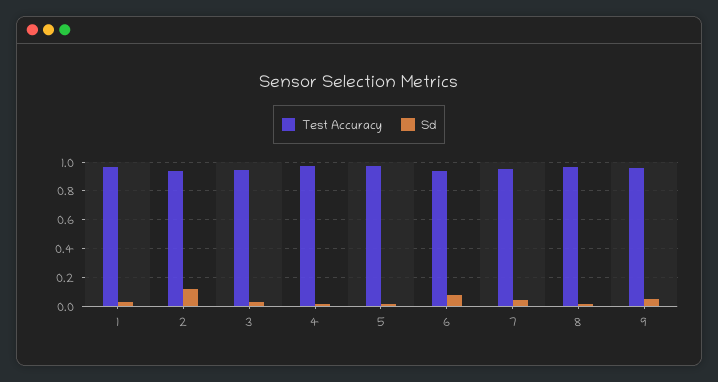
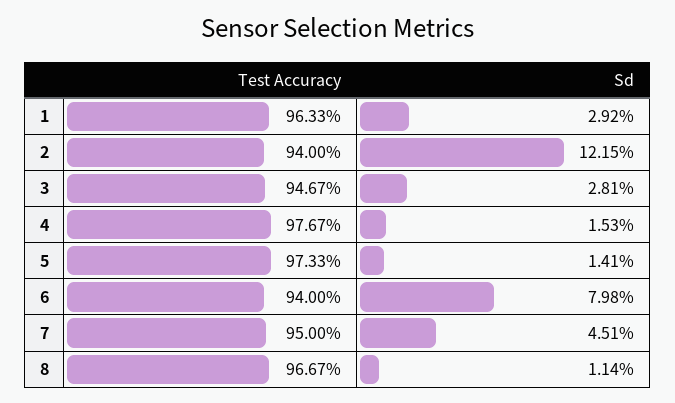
Test Accuracy, 9: 0.95 -> none
Sd, 9: 0.05 -> none

